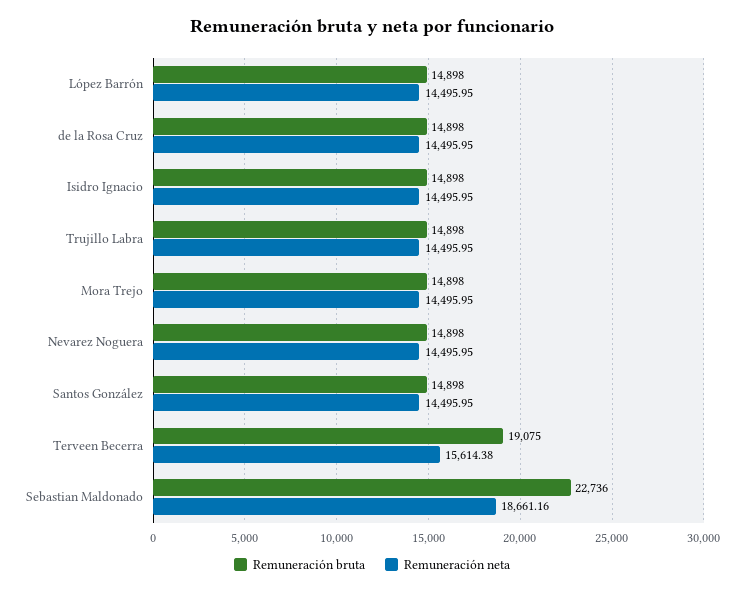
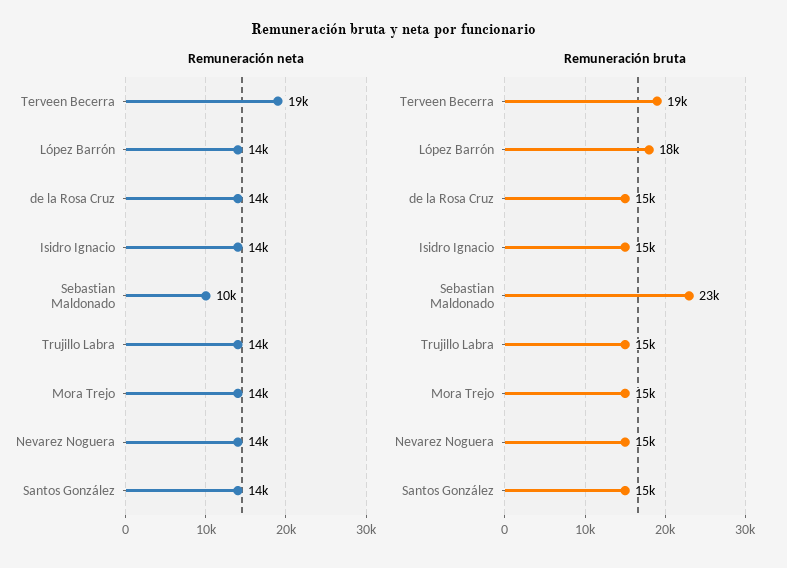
Remuneración bruta, López Barrón: 14898 -> 18000
Remuneración neta, Terveen Becerra: 15614.38 -> 19000
Remuneración neta, Sebastian Maldonado: 18661.16 -> 10000

